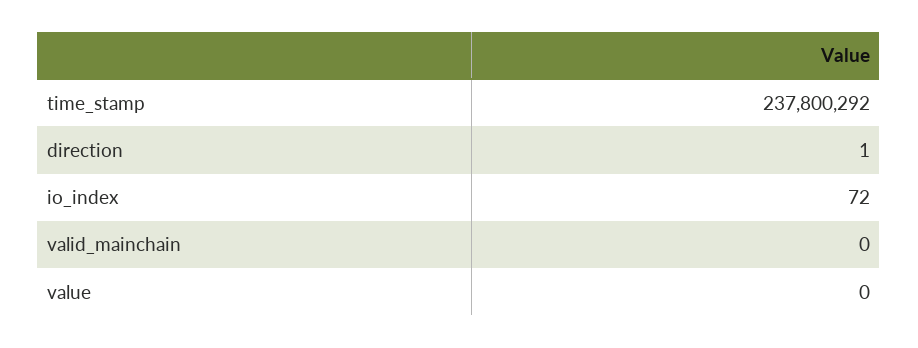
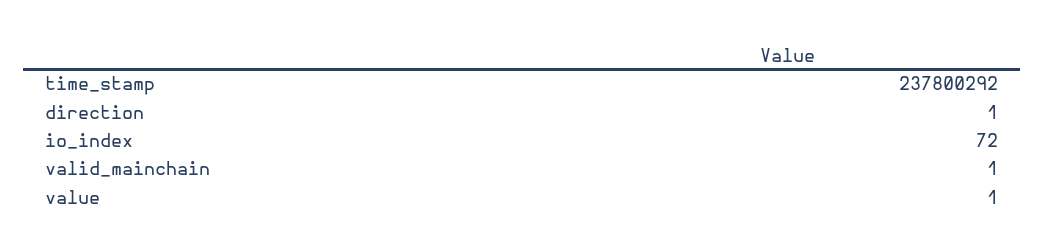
valid_mainchain: 0 -> 1
value: 0 -> 1

